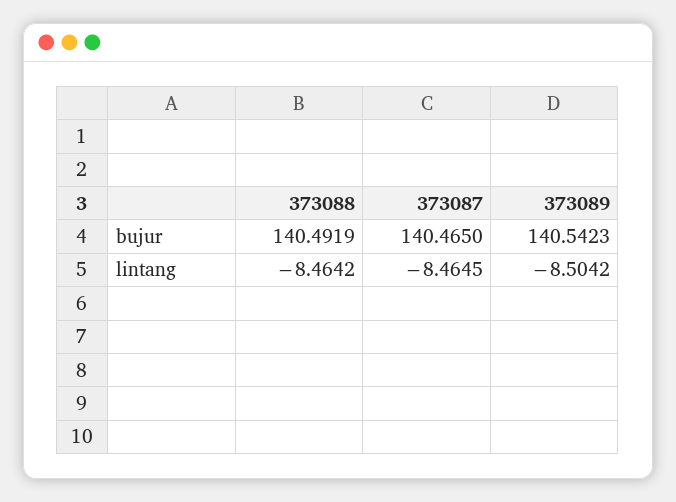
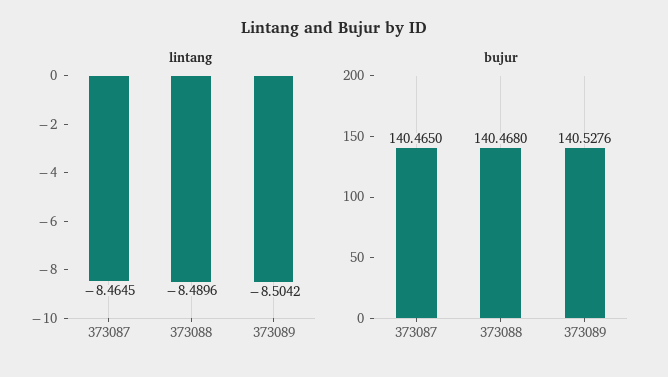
bujur, 373088: 140.4919 -> 140.468
bujur, 373089: 140.5423 -> 140.5276
lintang, 373088: -8.4642 -> -8.4896

